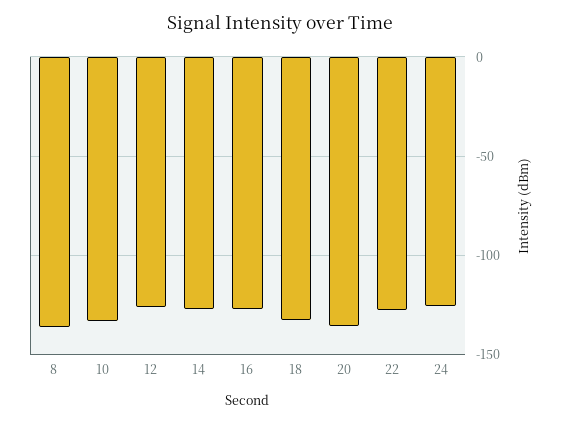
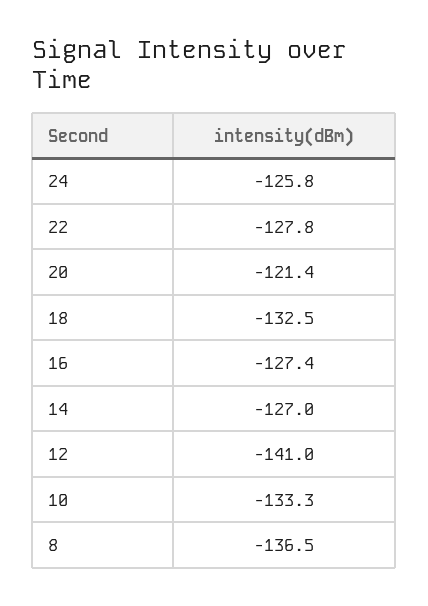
12: -125 -> -141
20: -135 -> -121.4

